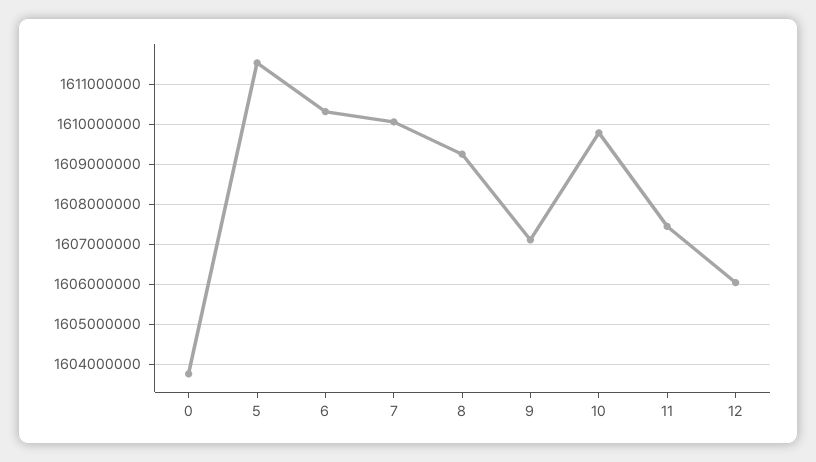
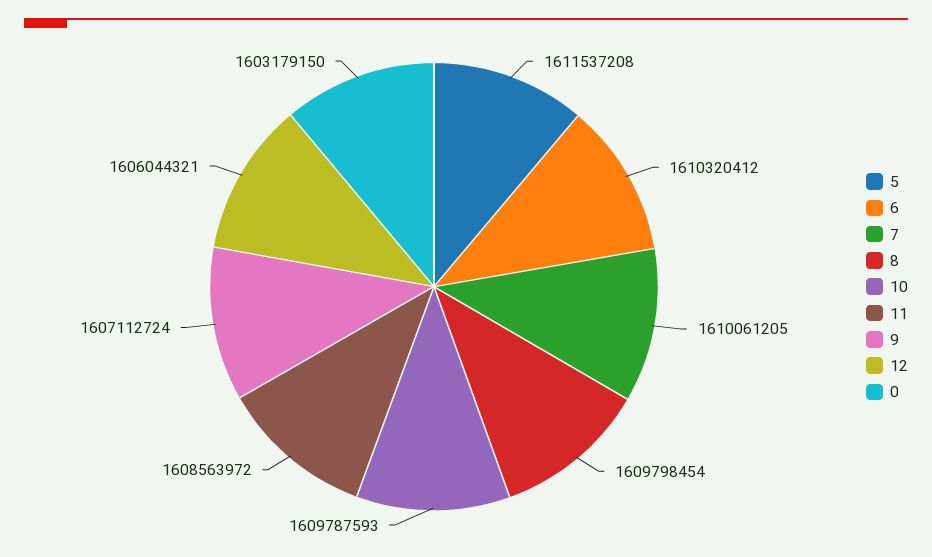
0: 1603800000 -> 1603179150
8: 1609200000 -> 1609798454
11: 1607400000 -> 1608563972

